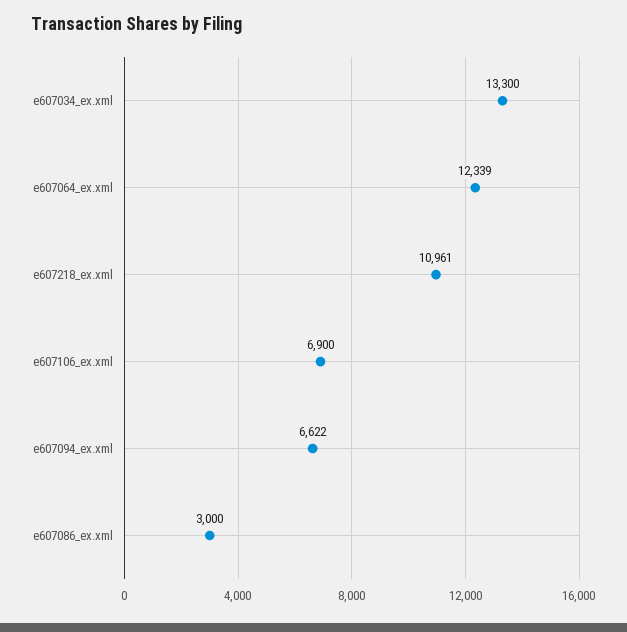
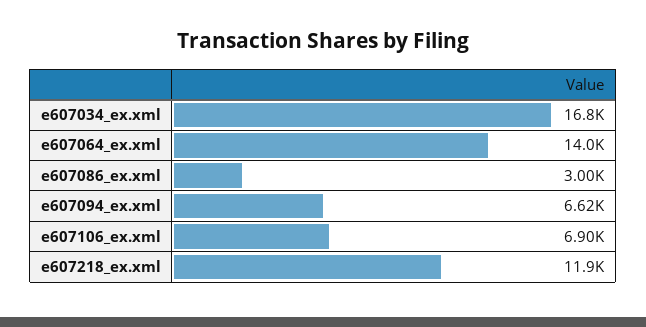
e607034_ex.xml: 13300 -> 16800
e607064_ex.xml: 12339 -> 14000
e607218_ex.xml: 10961 -> 11900

